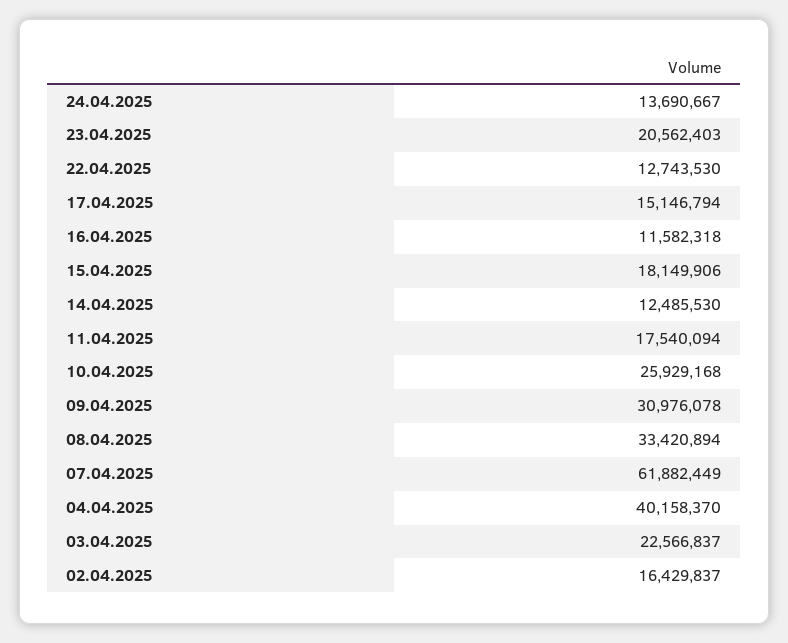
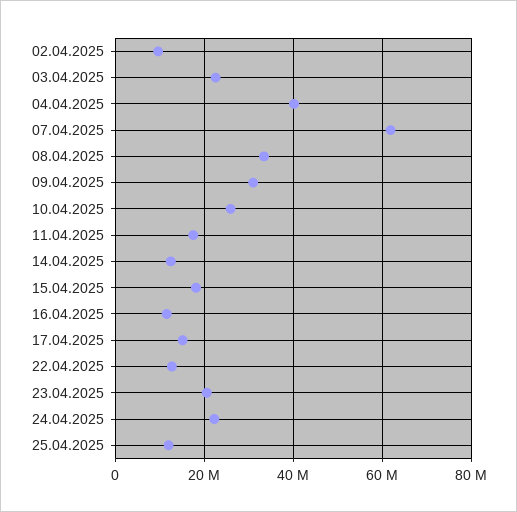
24.04.2025: 13690667 -> 22000000
02.04.2025: 16429837 -> 10000000
25.04.2025: none -> 12000000

